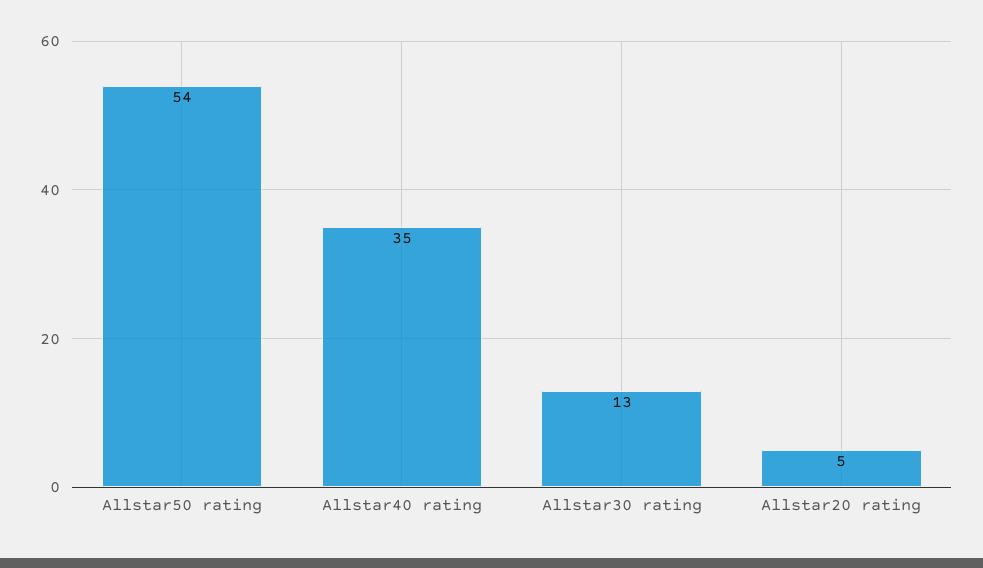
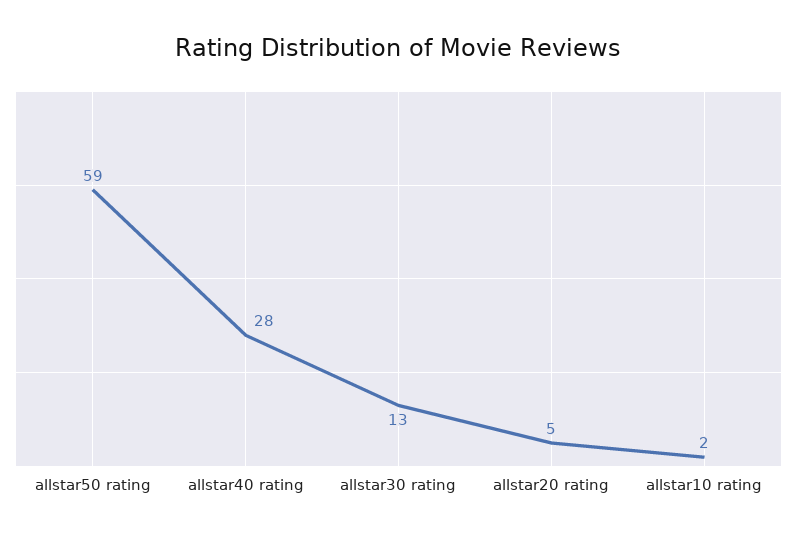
Allstar50 rating: 54 -> 59
Allstar40 rating: 35 -> 28
allstar10 rating: none -> 2

